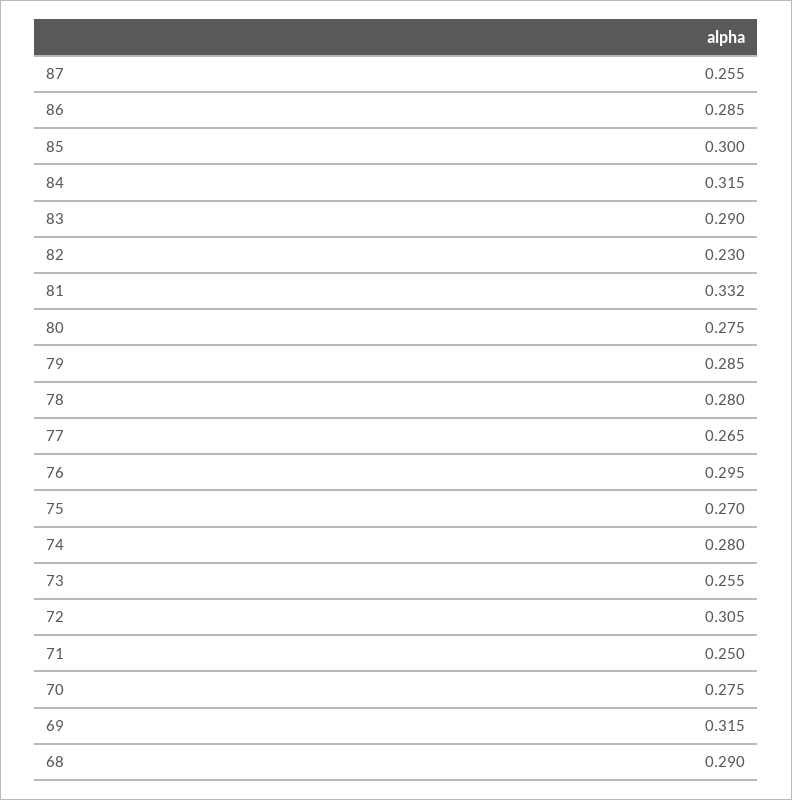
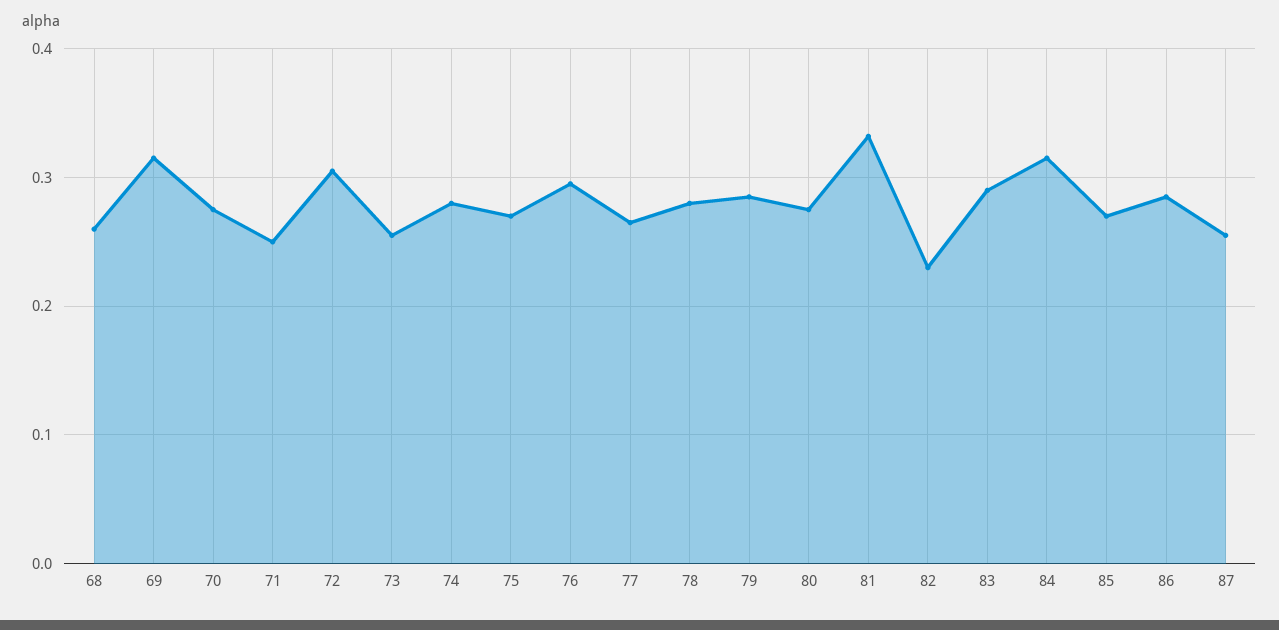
85: 0.3 -> 0.27
68: 0.29 -> 0.26

